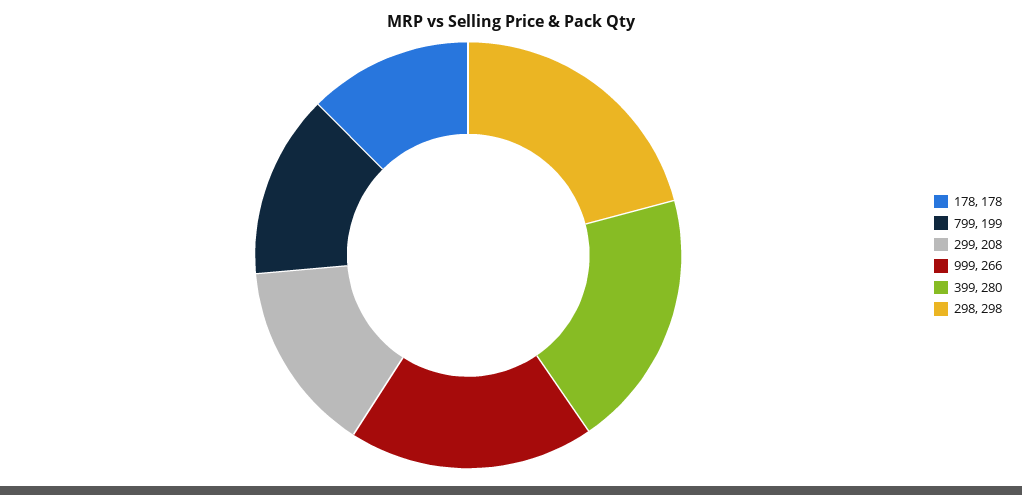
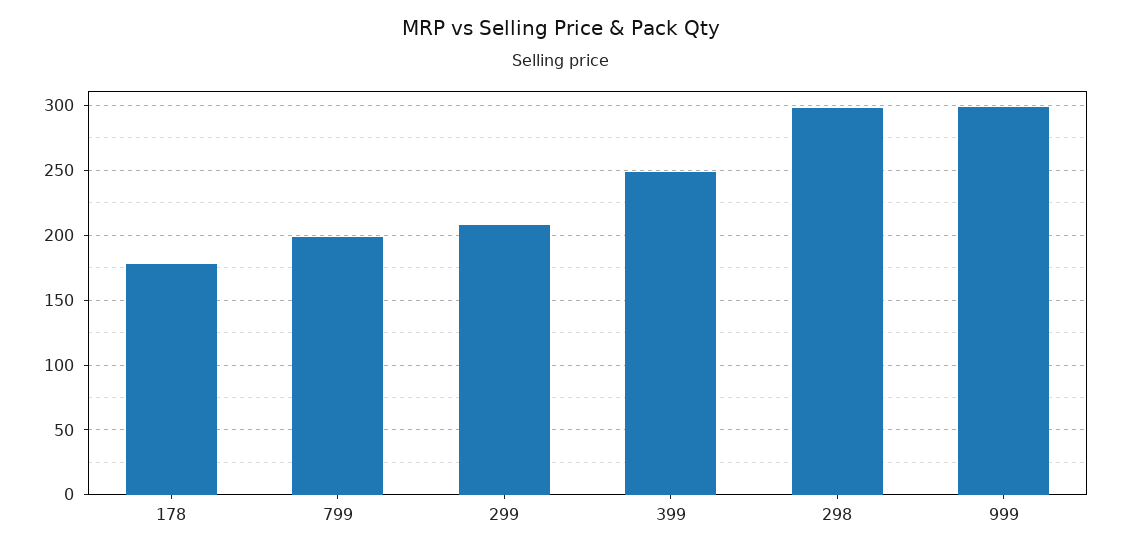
999: 266 -> 300
399: 280 -> 250

